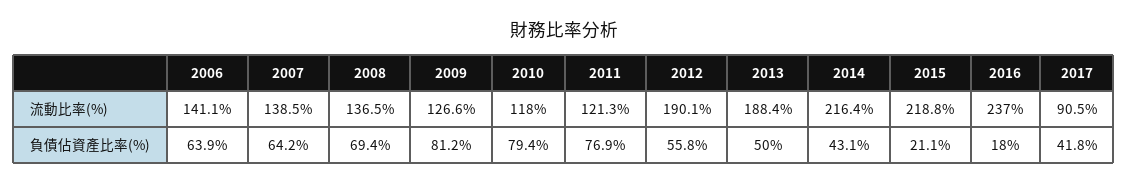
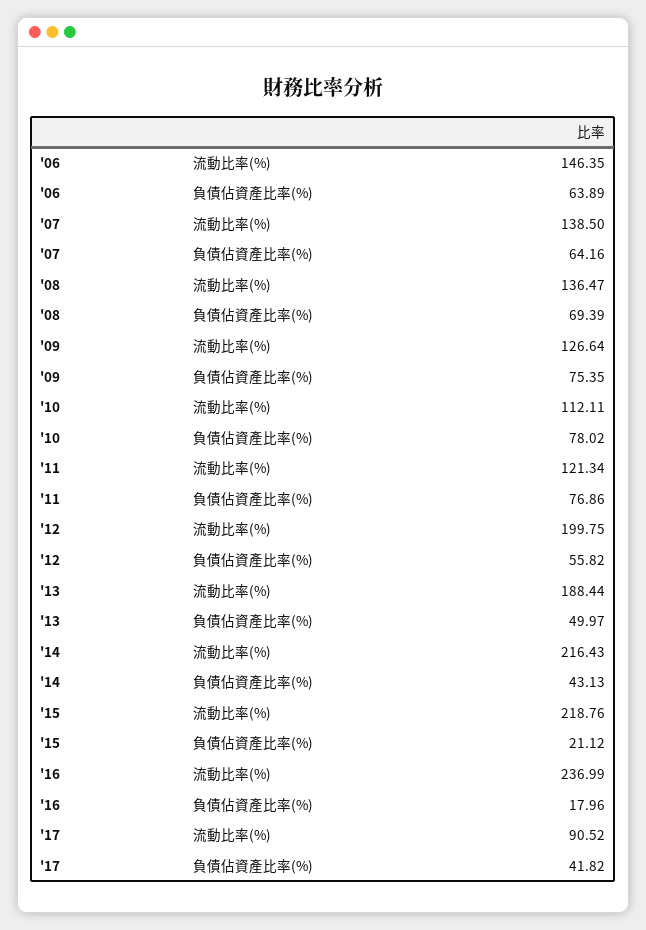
2006, 流動比率(%): 141.1 -> 146.35
2010, 流動比率(%): 118 -> 112.11
2012, 流動比率(%): 190.1 -> 199.75
2009, 負債佔資產比率(%): 81.2 -> 75.35
2010, 負債佔資產比率(%): 79.4 -> 78.02

